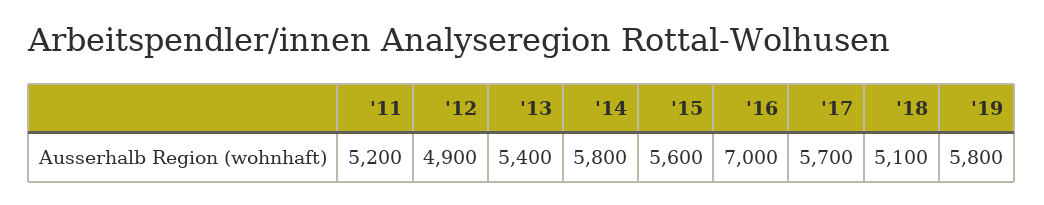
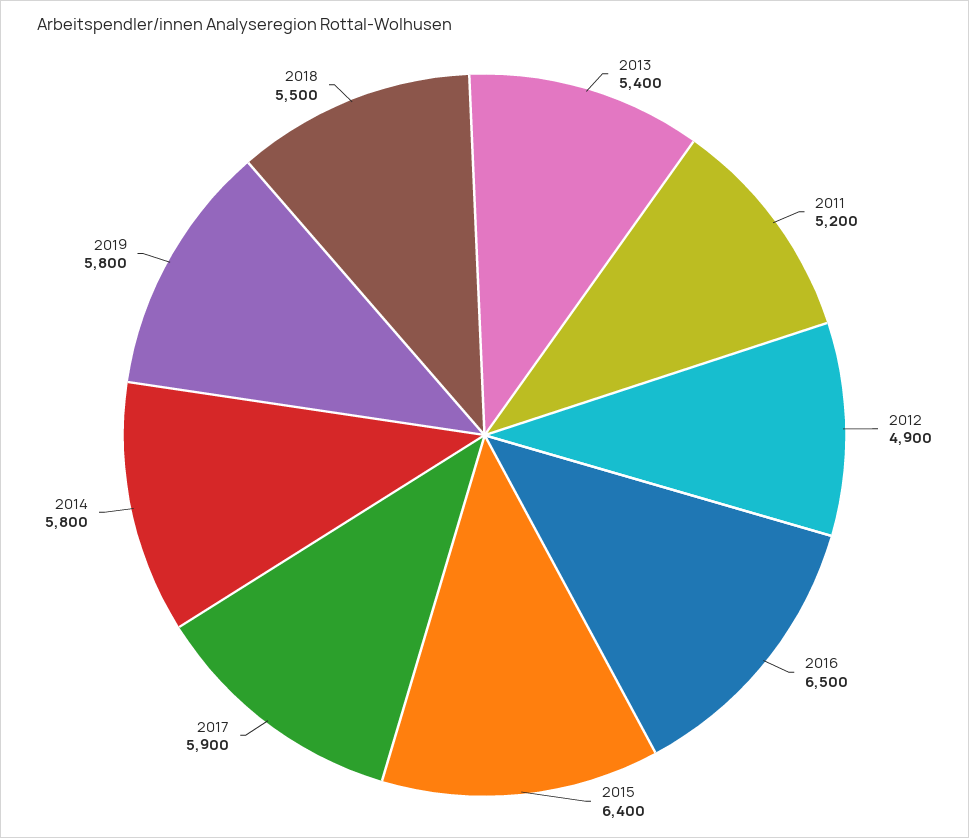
'15: 5600 -> 6400
'16: 7000 -> 6500
'17: 5700 -> 5900
'18: 5100 -> 5500

